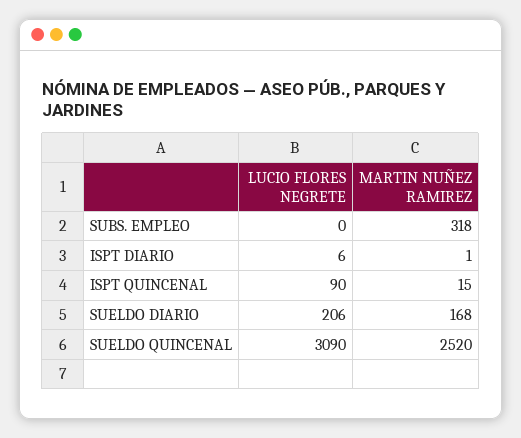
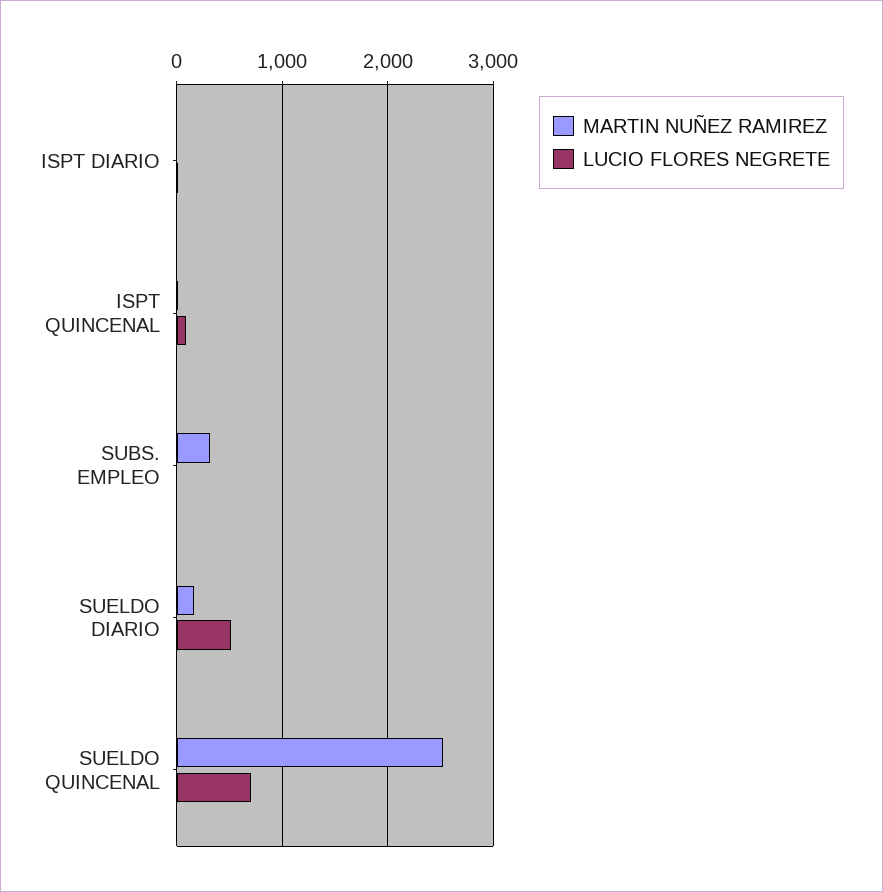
LUCIO FLORES NEGRETE, SUELDO DIARIO: 206 -> 500
LUCIO FLORES NEGRETE, SUELDO QUINCENAL: 3090 -> 700

